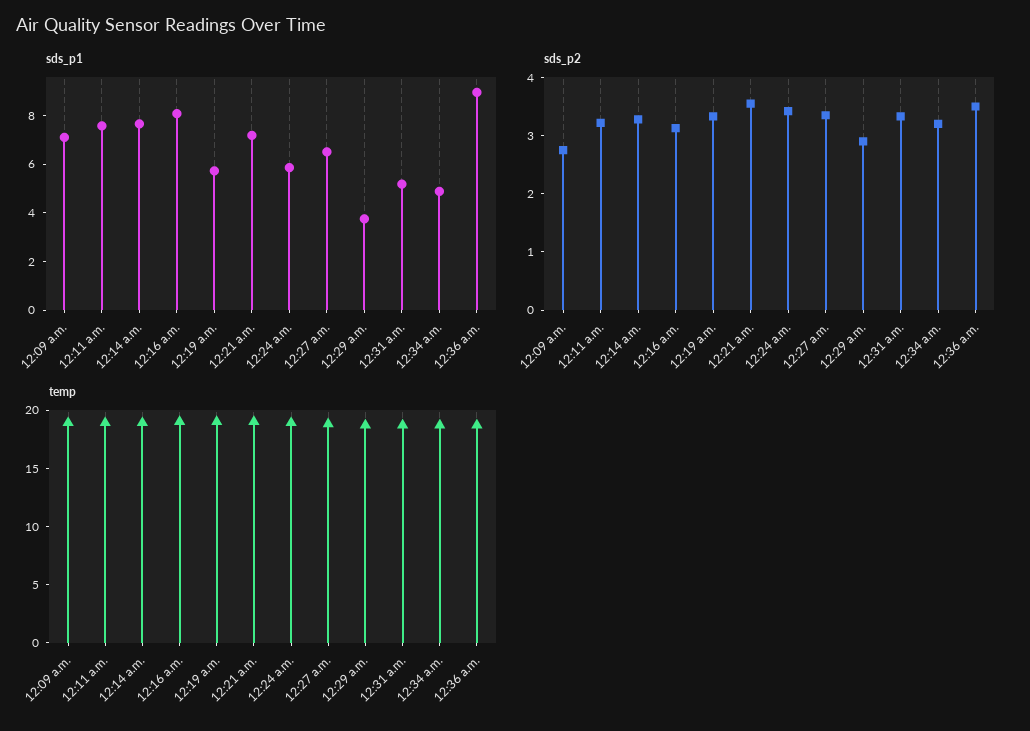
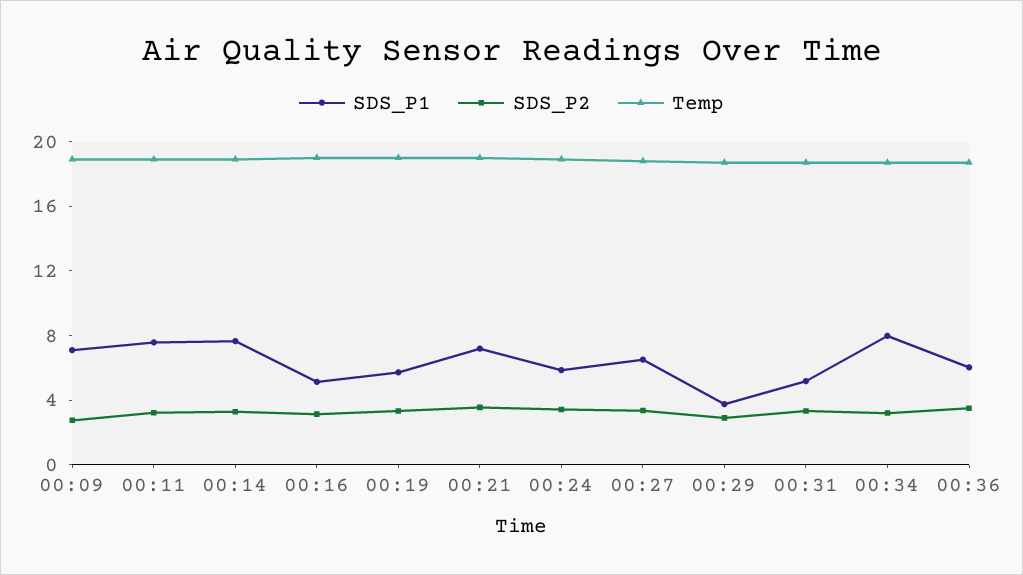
sds_p1, 12:16 a.m.: 8 -> 5
sds_p1, 12:34 a.m.: 5 -> 8
sds_p1, 12:36 a.m.: 9 -> 6

